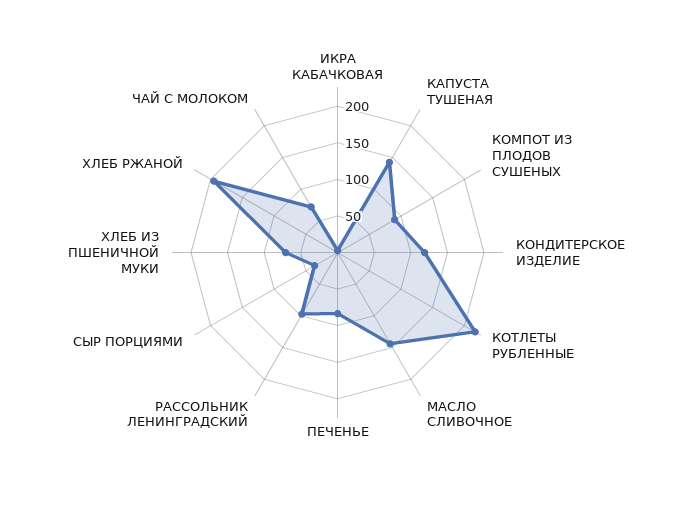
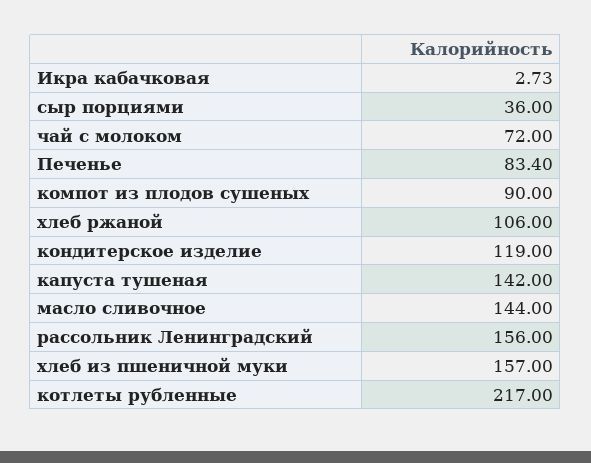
РАССОЛЬНИК ЛЕНИНГРАДСКИЙ: 100 -> 156
ХЛЕБ ИЗ ПШЕНИЧНОЙ МУКИ: 75 -> 157
ХЛЕБ РЖАНОЙ: 200 -> 106

